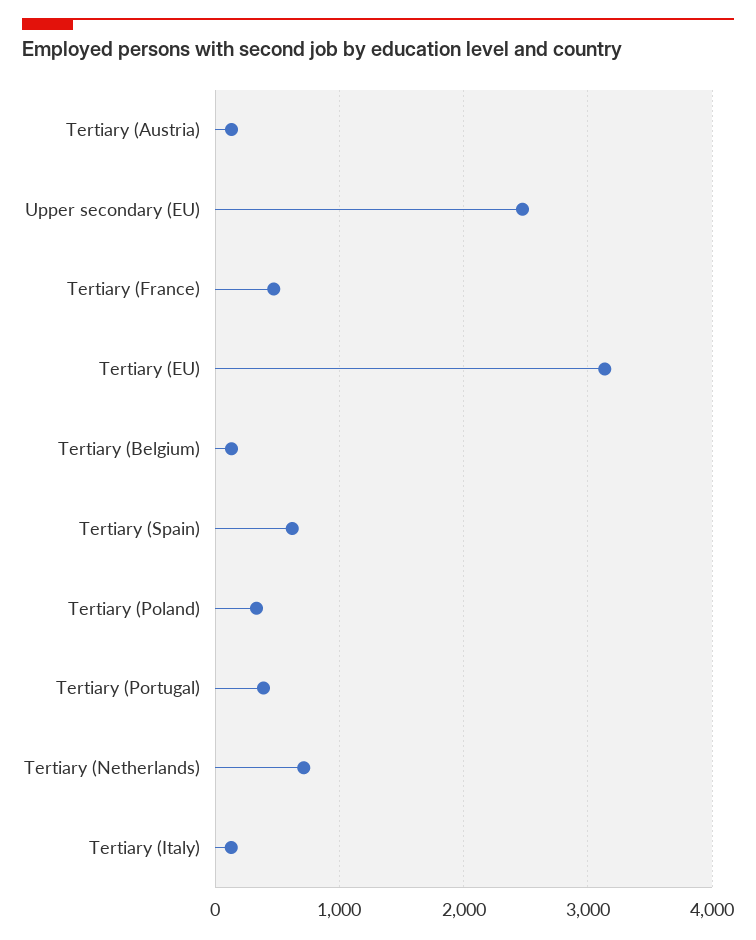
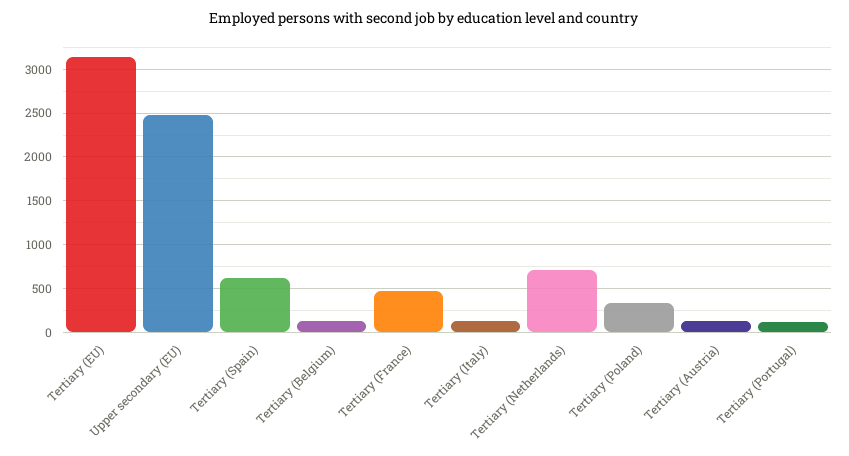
Tertiary (Portugal): 400 -> 100

